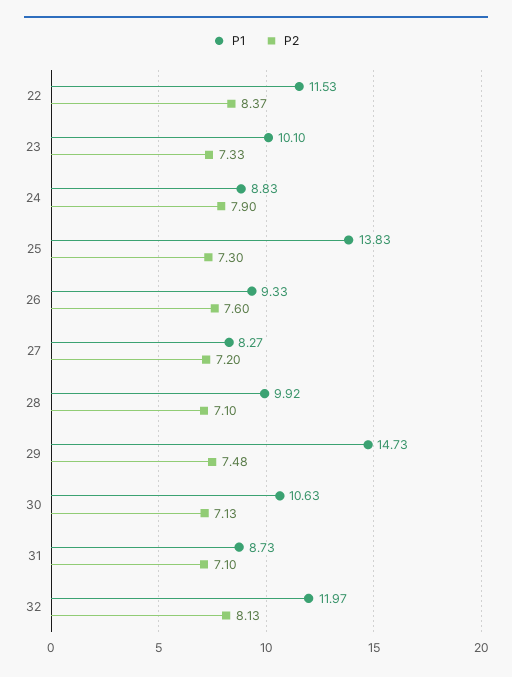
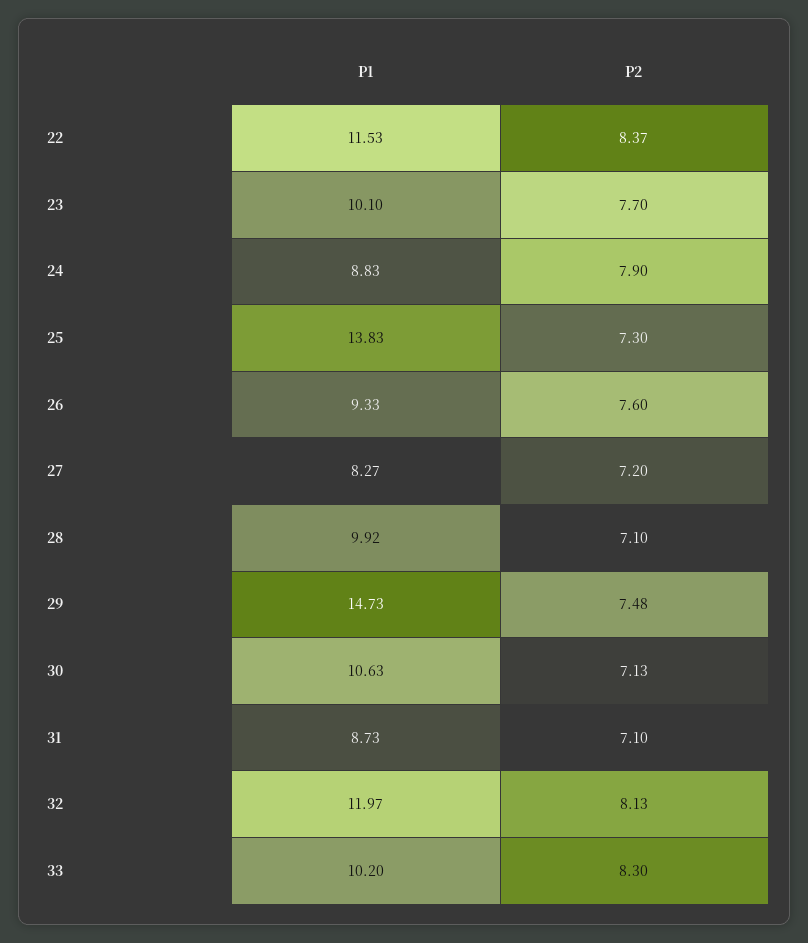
P2, 23: 7.33 -> 7.7
P1, 33: none -> 10.2
P2, 33: none -> 8.3

